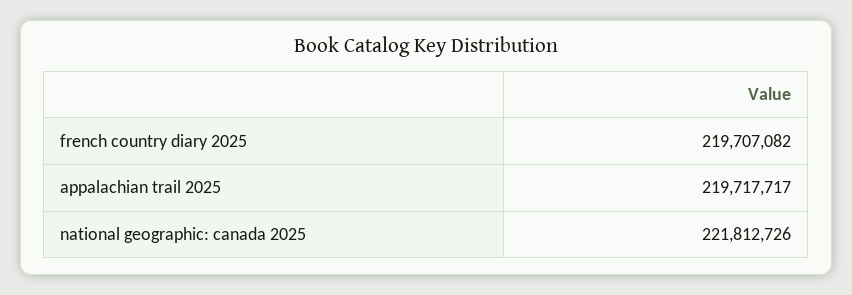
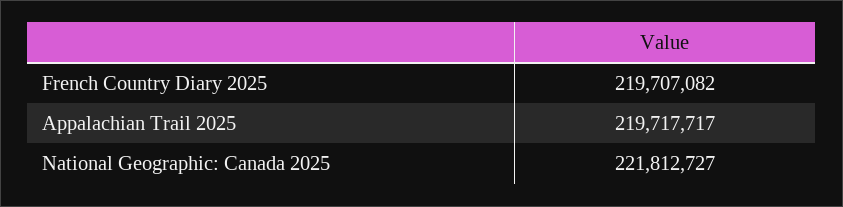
national geographic: canada 2025: 221812726 -> 221812727

